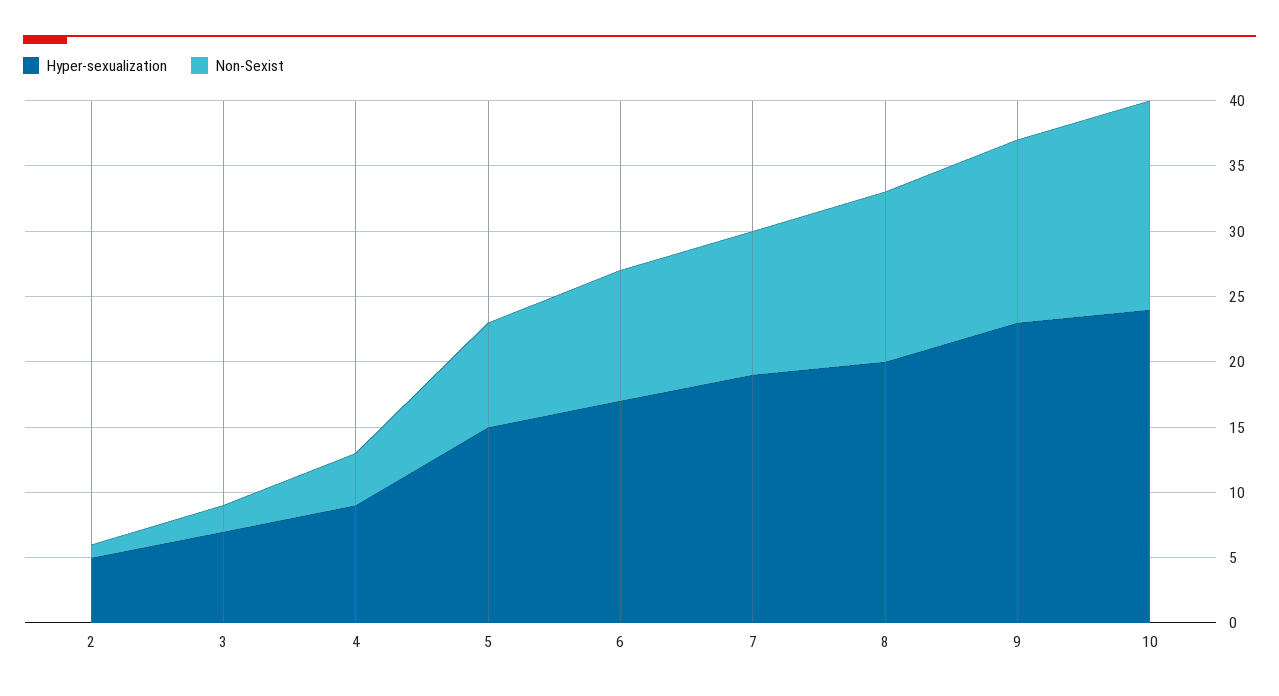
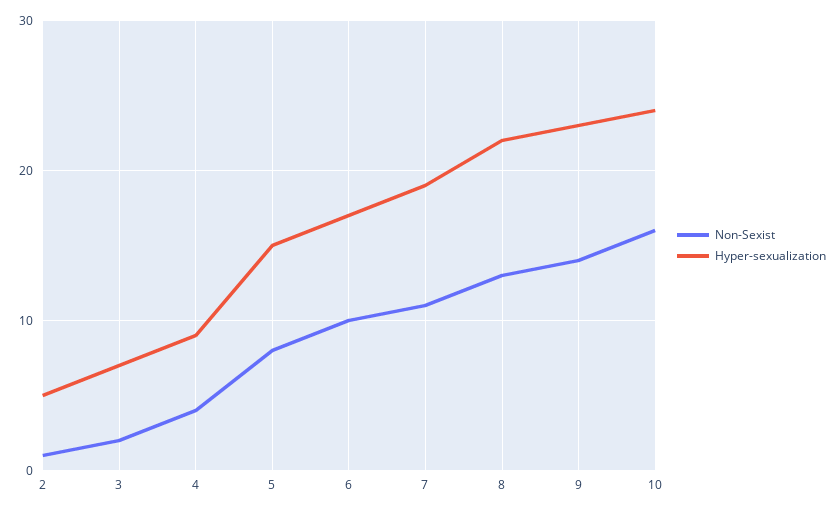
Hyper-sexualization, 8: 20 -> 22

